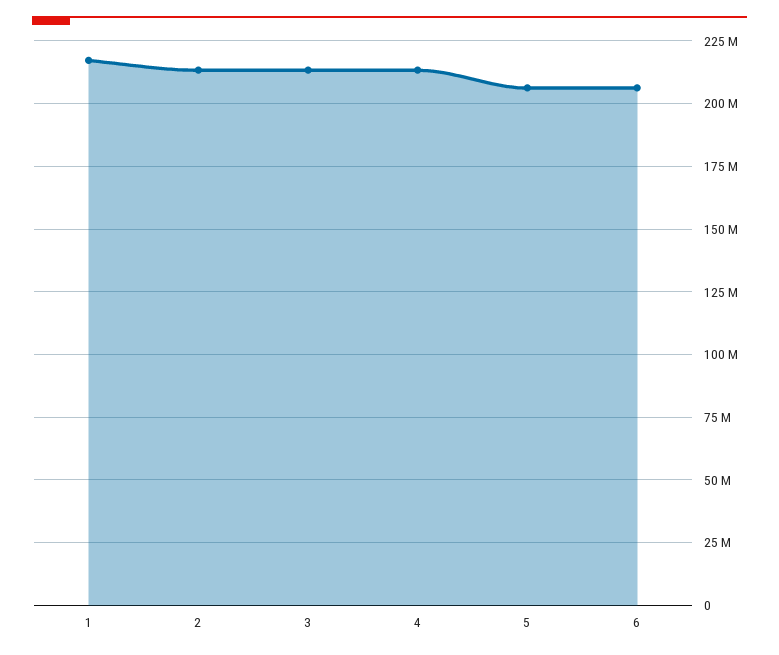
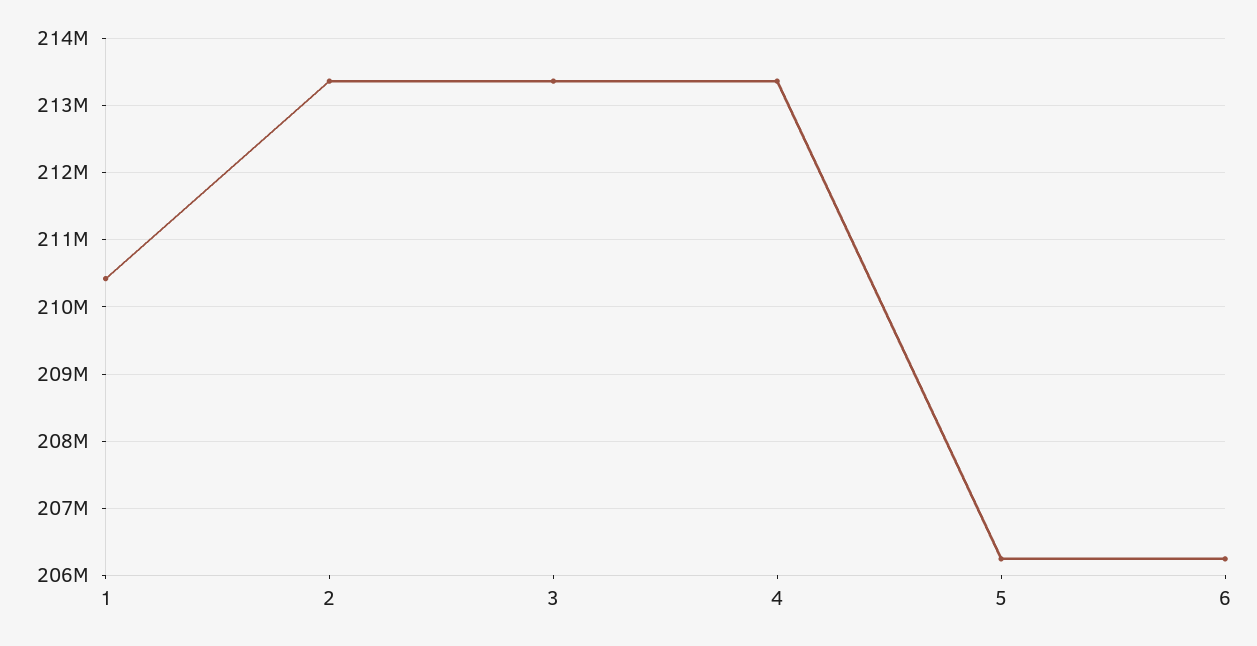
1: 217500000 -> 210400000

